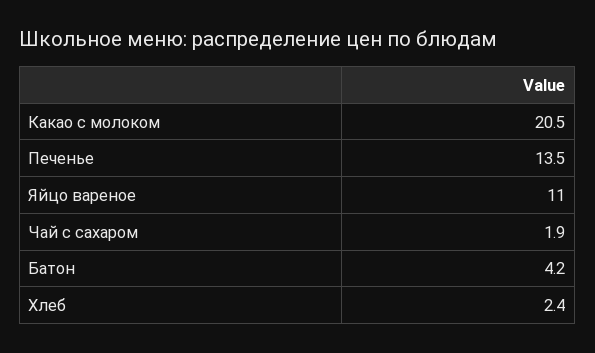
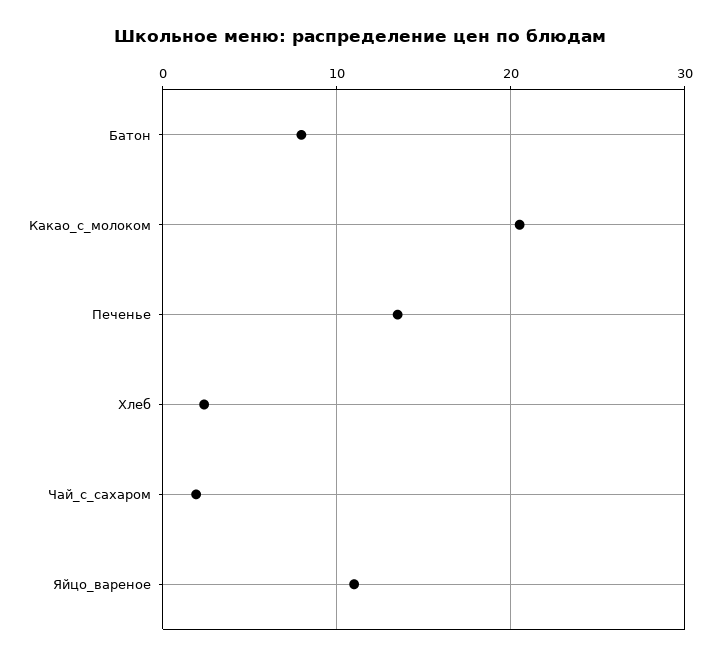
Батон: 4.2 -> 8

